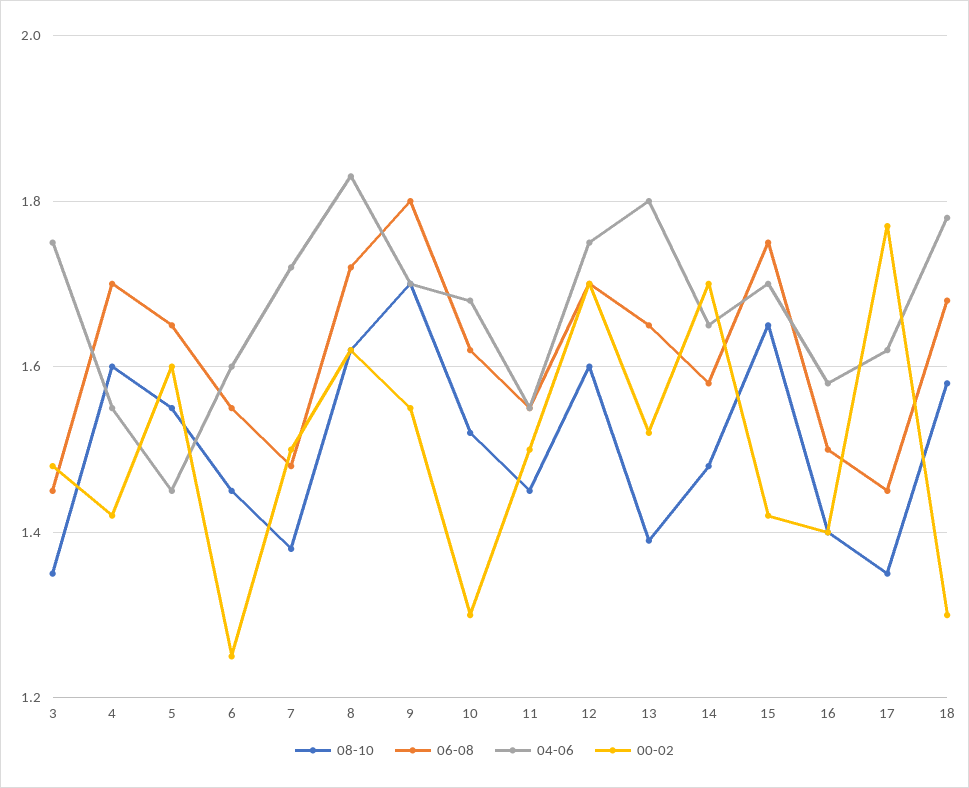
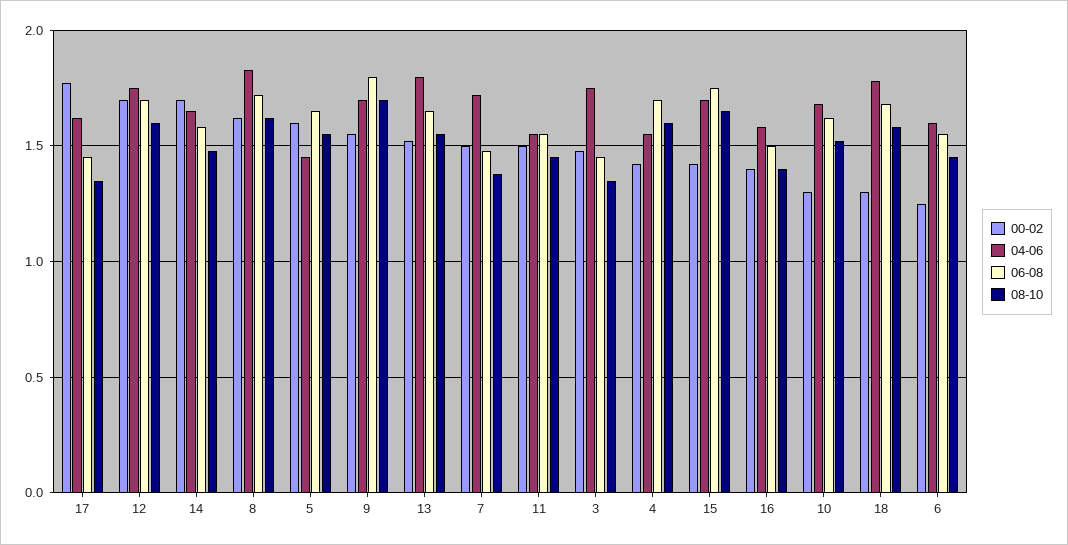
08-10, 13: 1.4 -> 1.55

